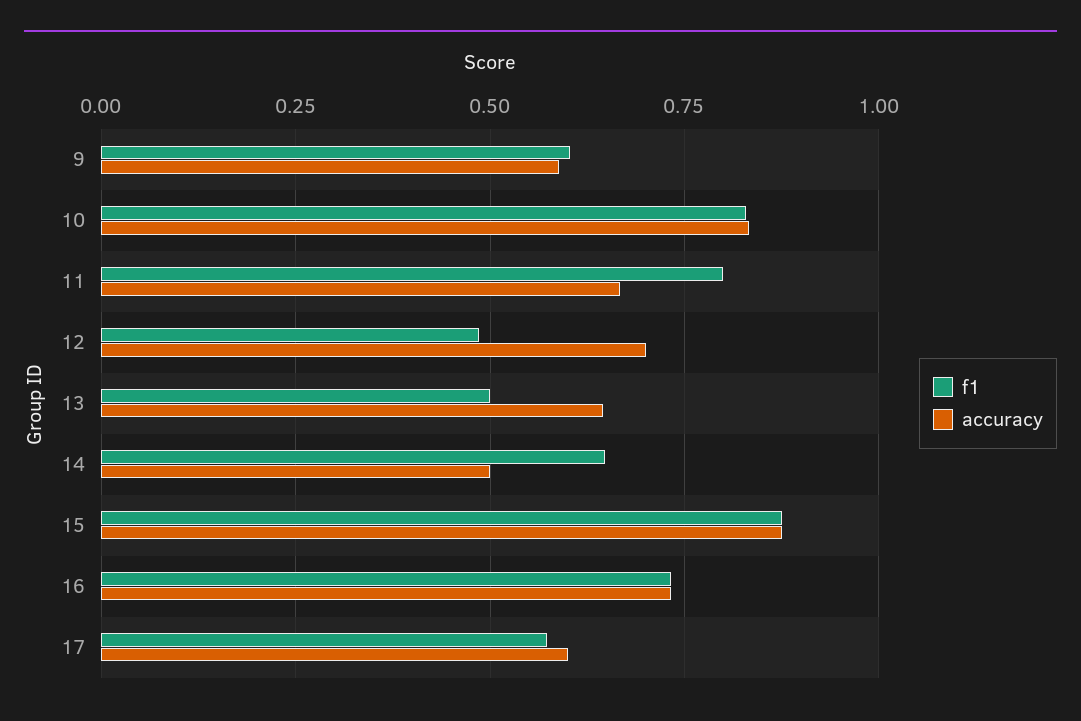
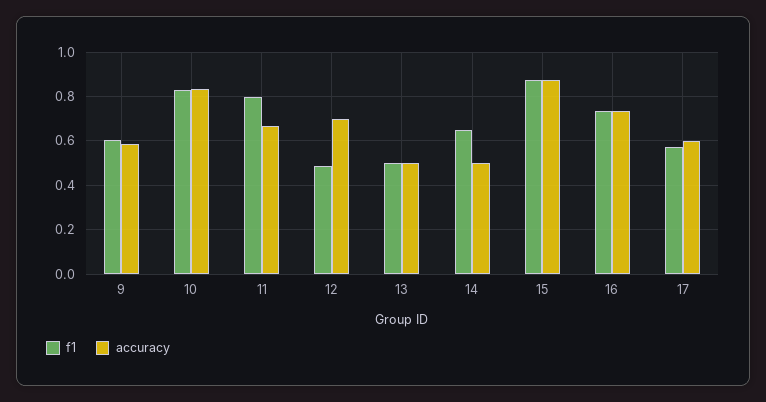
accuracy, 13: 0.65 -> 0.5

